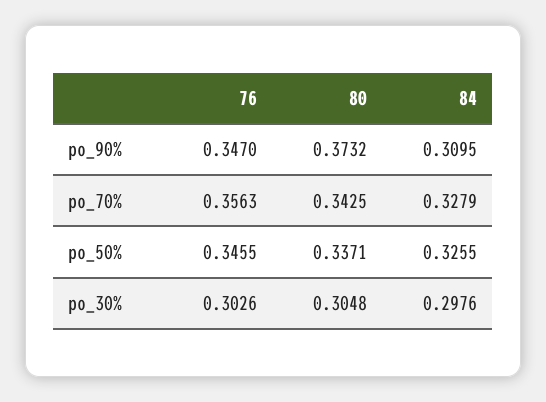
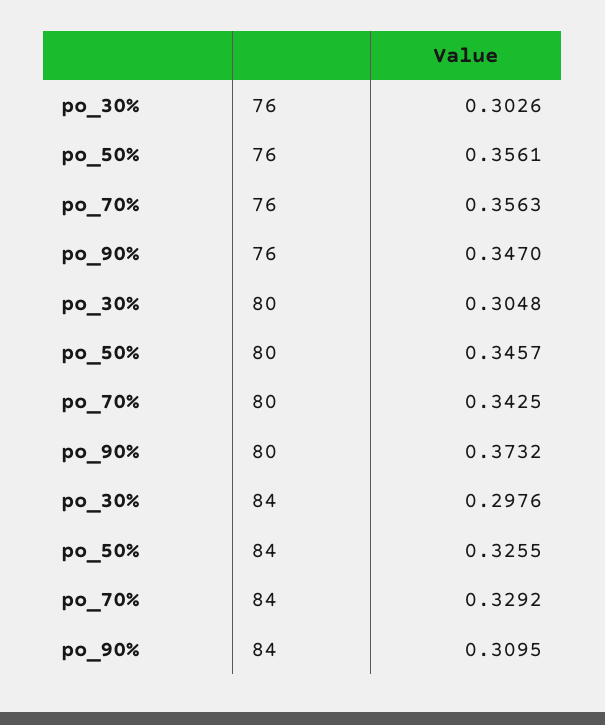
84, po_70%: 0.3279 -> 0.3292
76, po_50%: 0.3455 -> 0.3561
80, po_50%: 0.3371 -> 0.3457

